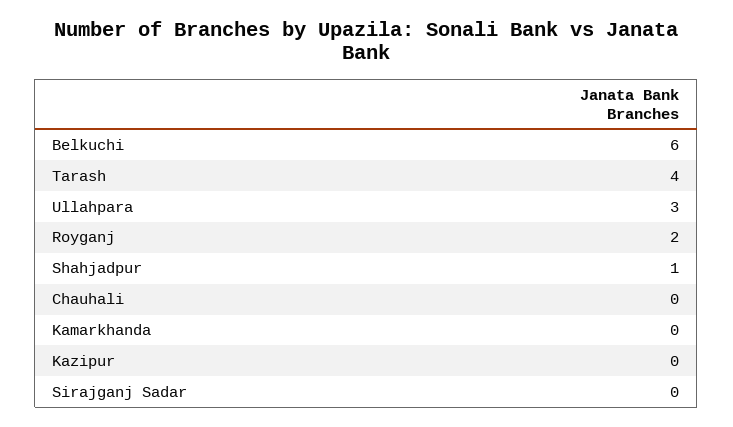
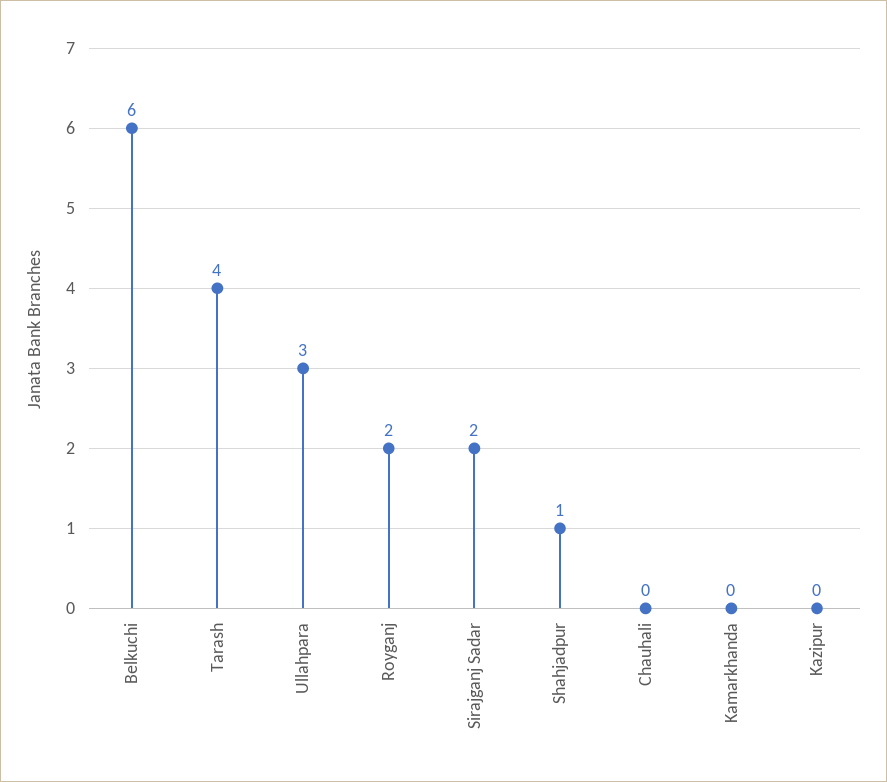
Sirajganj Sadar: 0 -> 2

